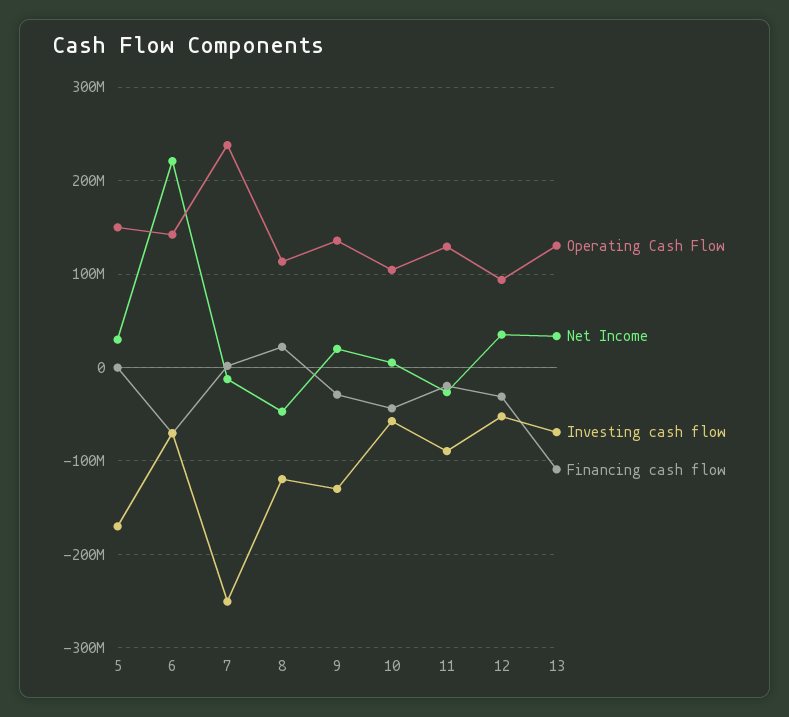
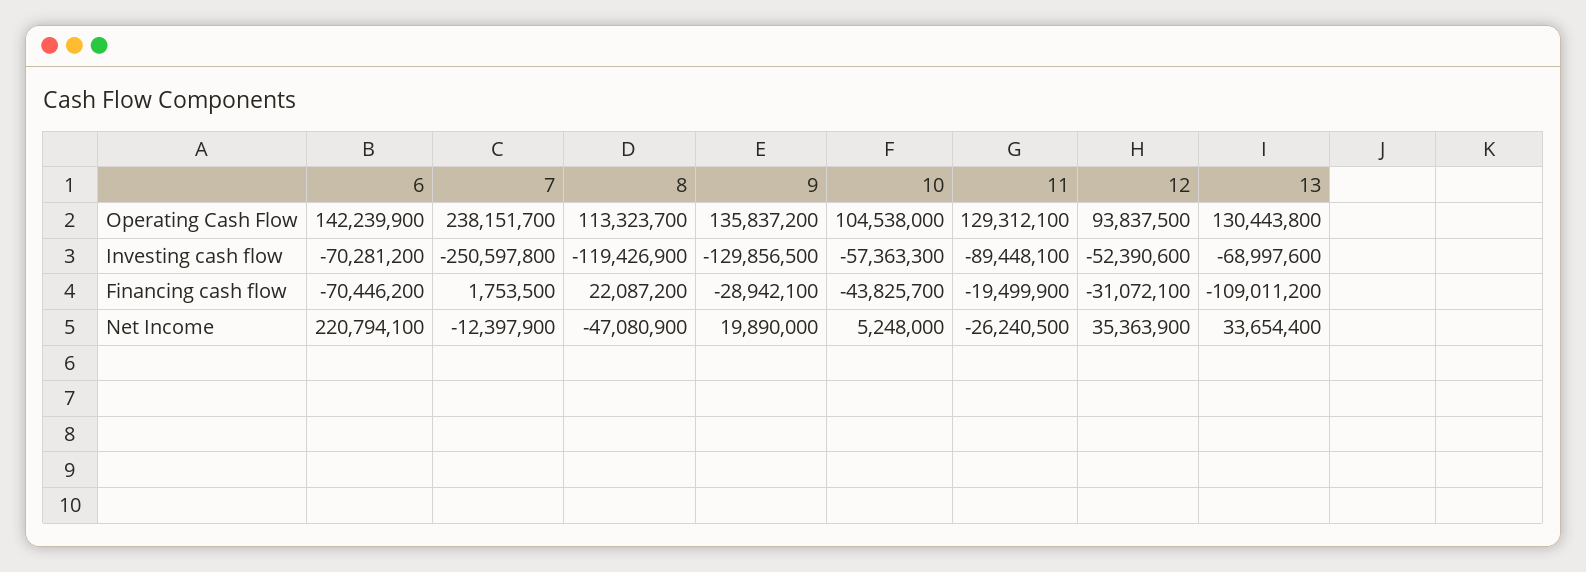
Operating Cash Flow, 5: 150000000 -> none
Net Income, 5: 30000000 -> none
Investing cash flow, 5: -170000000 -> none
Financing cash flow, 5: 0 -> none

